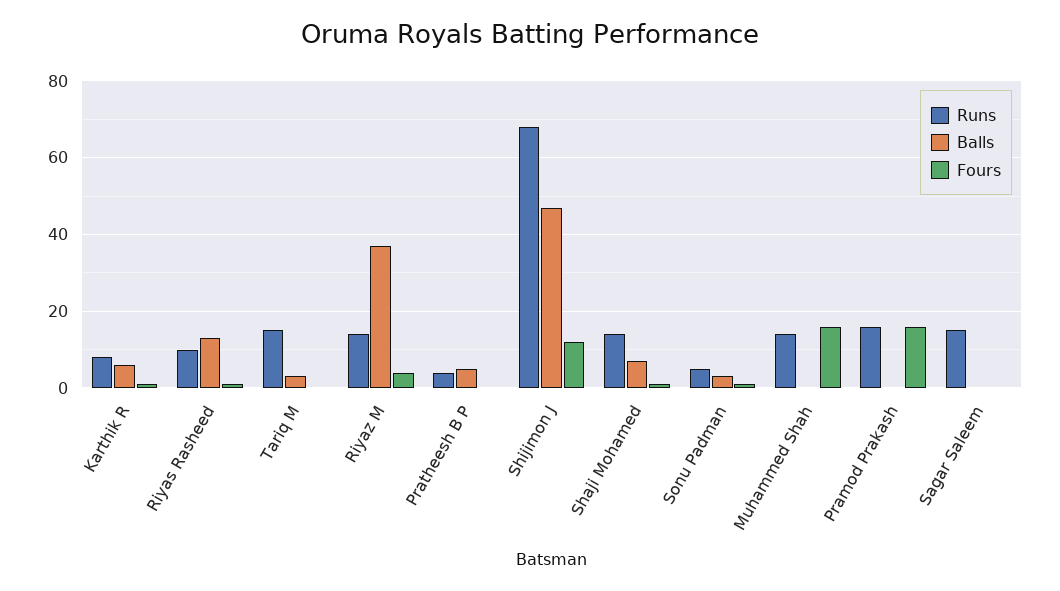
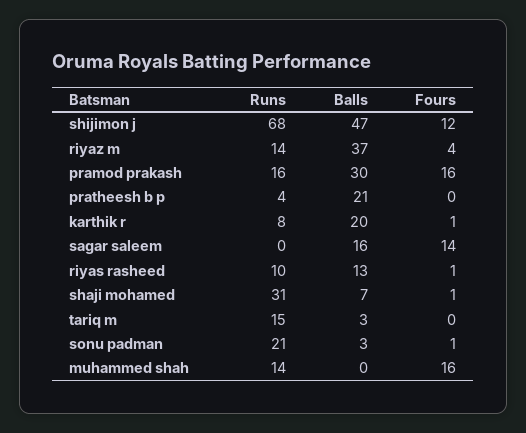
Balls, Karthik R: 5 -> 20
Balls, Pratheesh B P: 5 -> 21
Runs, Shaji Mohamed: 15 -> 31
Runs, Sonu Padman: 5 -> 21
Balls, Pramod Prakash: 0 -> 30
Runs, Sagar Saleem: 15 -> 0
Balls, Sagar Saleem: 0 -> 16
Fours, Sagar Saleem: 0 -> 14

